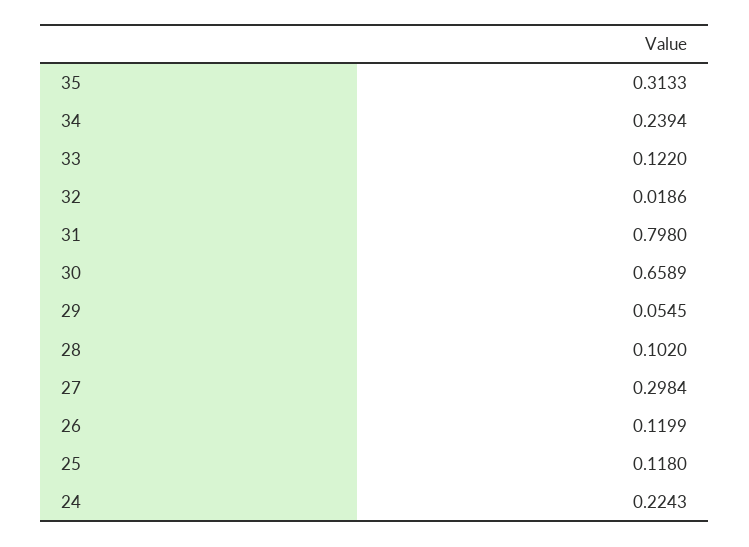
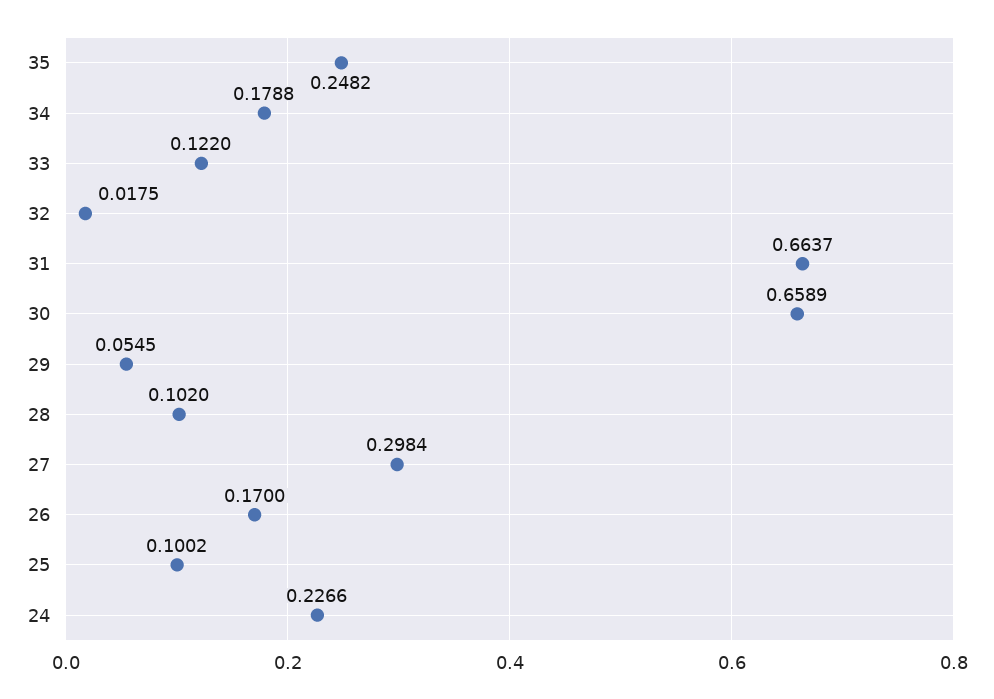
35: 0.3133 -> 0.2482
34: 0.2394 -> 0.1788
32: 0.0186 -> 0.0175
31: 0.798 -> 0.6637
26: 0.1199 -> 0.17
25: 0.118 -> 0.1002
24: 0.2243 -> 0.2266

